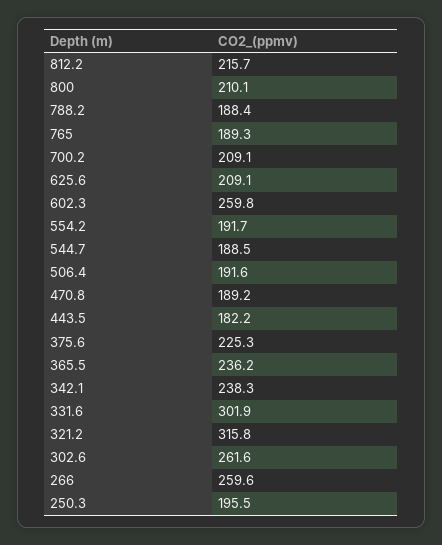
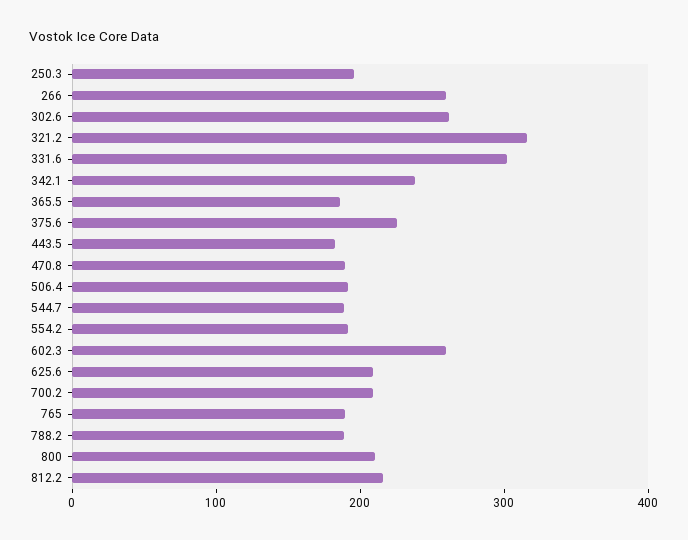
365.5: 236.2 -> 180

